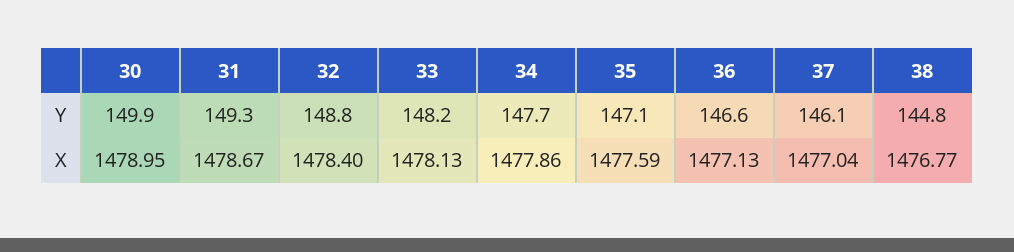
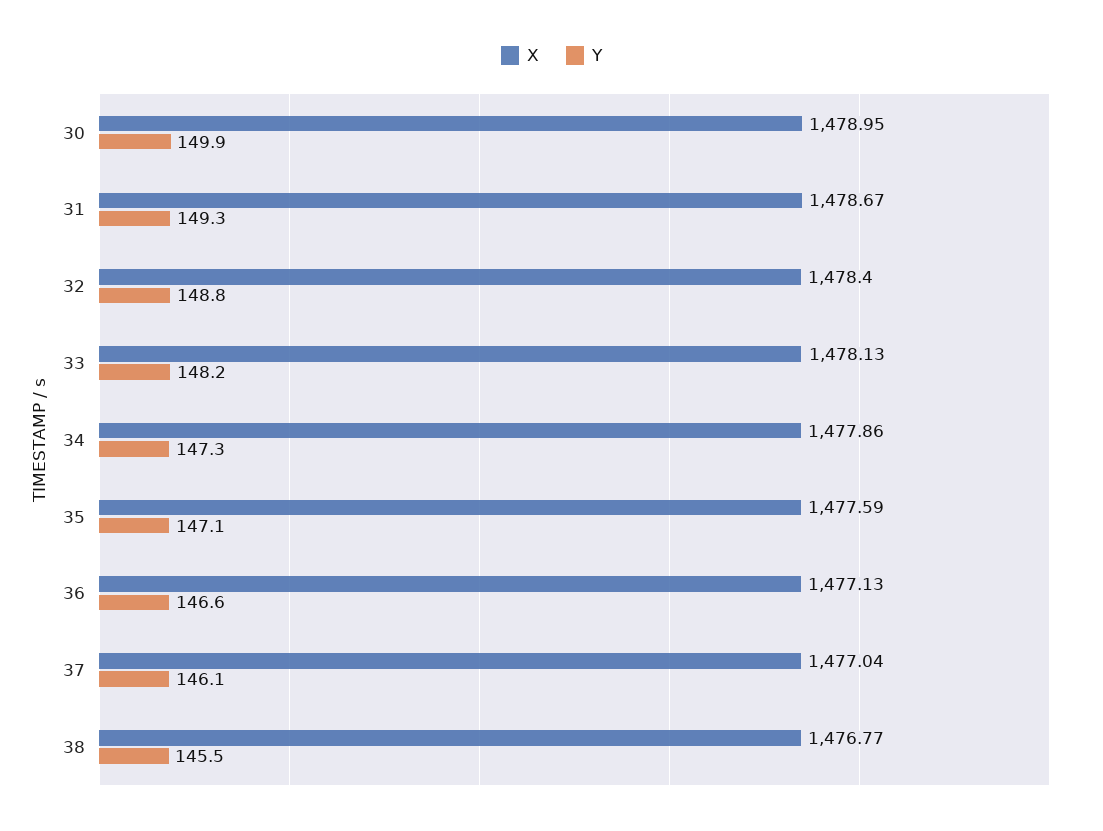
Y, 34: 147.7 -> 147.3
Y, 38: 144.8 -> 145.5

